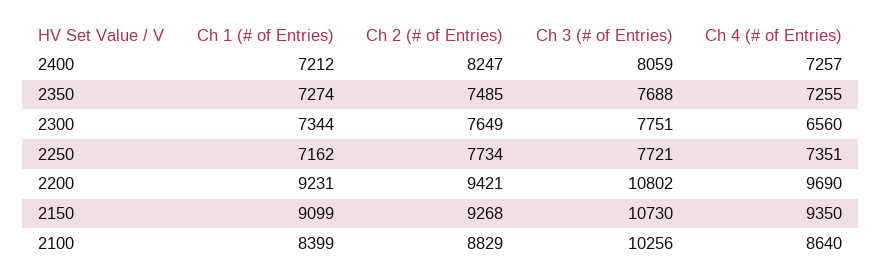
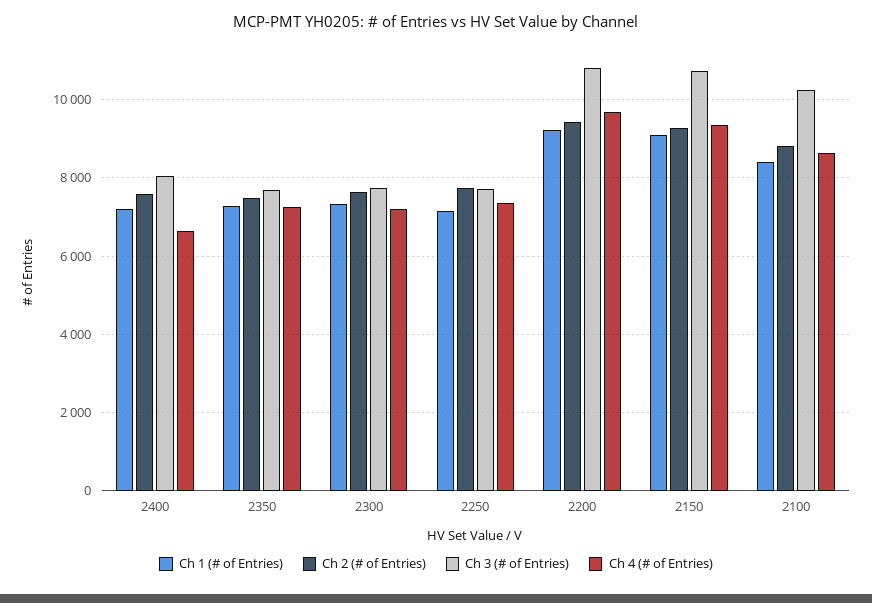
Ch 2 (# of Entries), 2400: 8247 -> 7600
Ch 4 (# of Entries), 2400: 7257 -> 6600
Ch 4 (# of Entries), 2300: 6560 -> 7200

